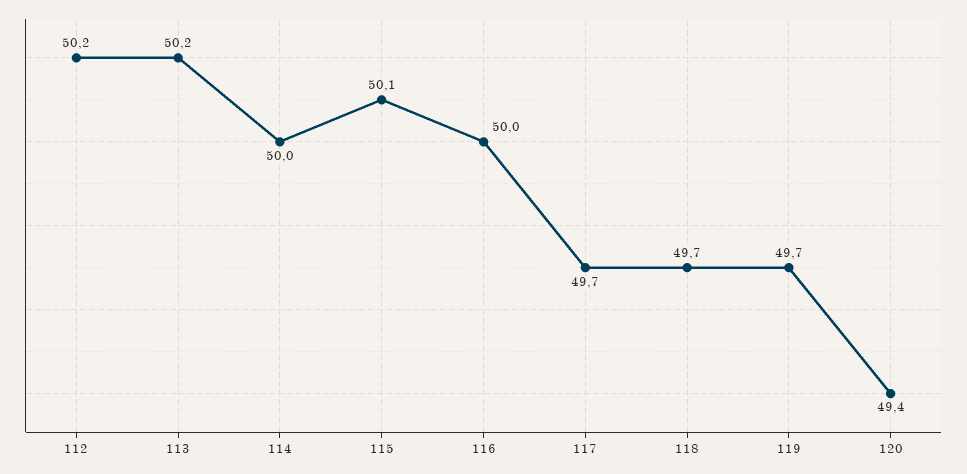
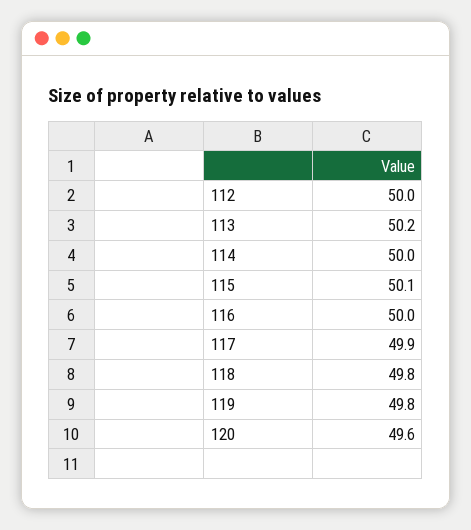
112: 50.2 -> 50
117: 49.7 -> 49.9
118: 49.7 -> 49.8
119: 49.7 -> 49.8
120: 49.4 -> 49.6

